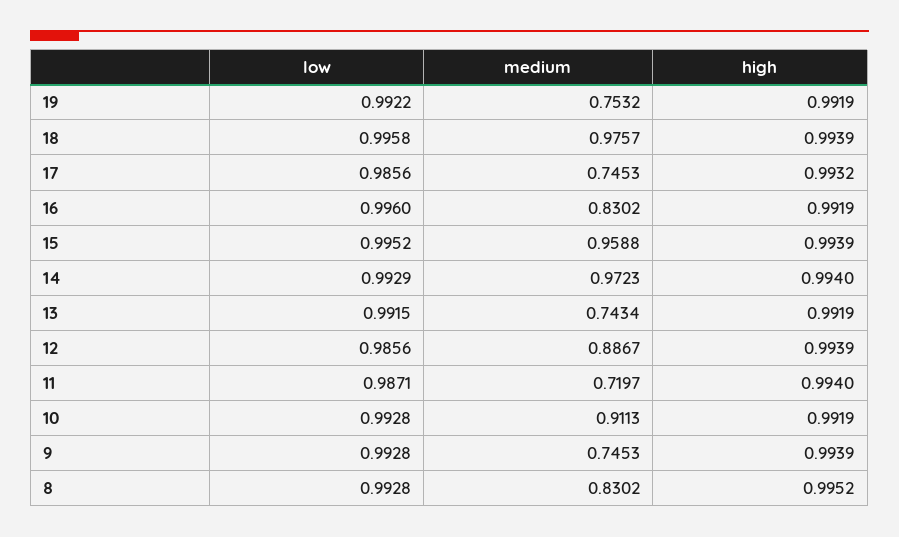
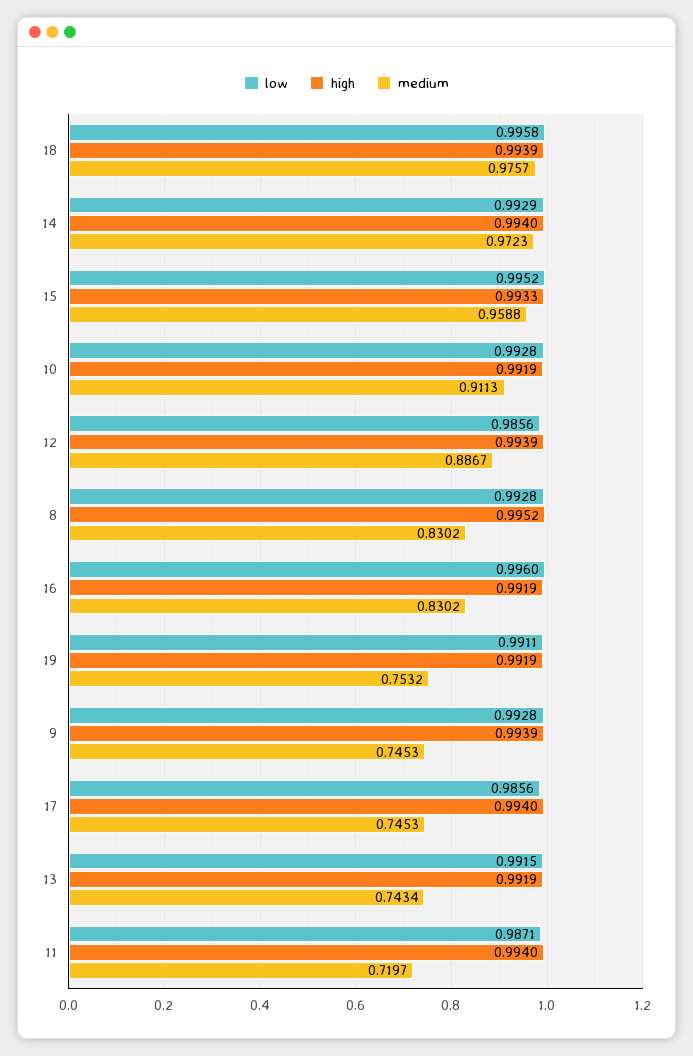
low, 19: 0.9922 -> 0.9911
high, 17: 0.9932 -> 0.994
high, 15: 0.9939 -> 0.9933

